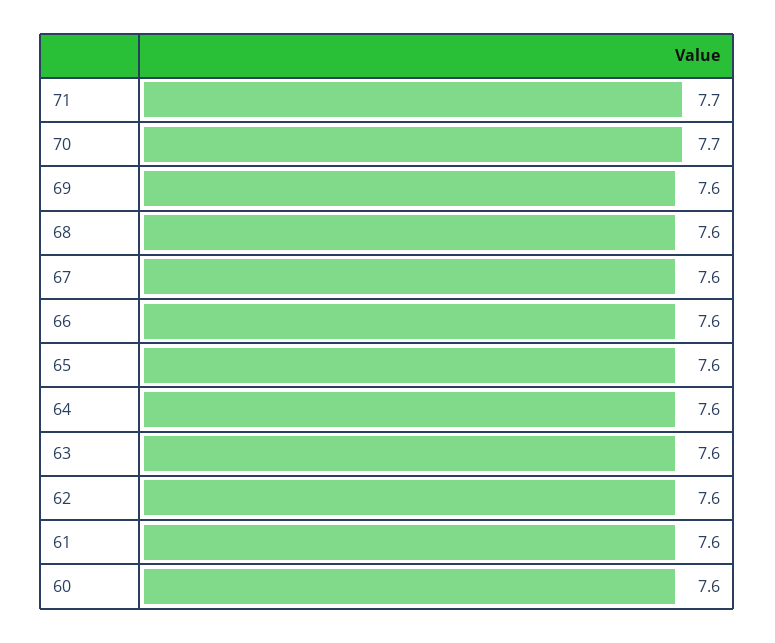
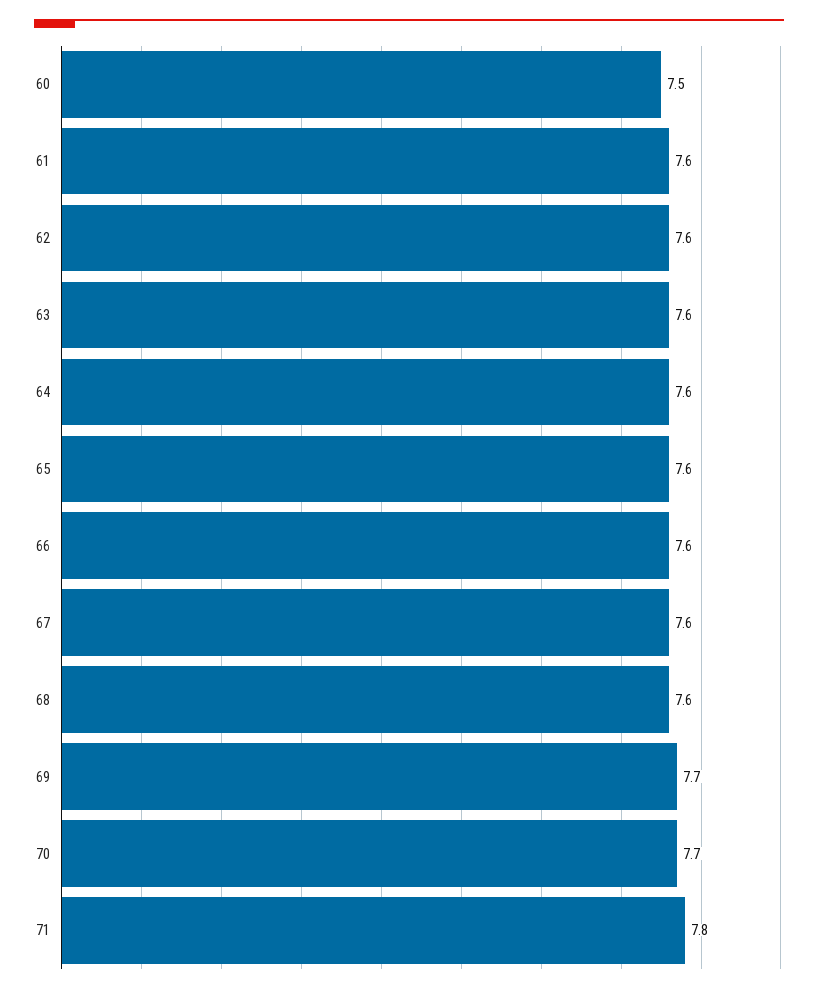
71: 7.7 -> 7.8
69: 7.6 -> 7.7
60: 7.6 -> 7.5

